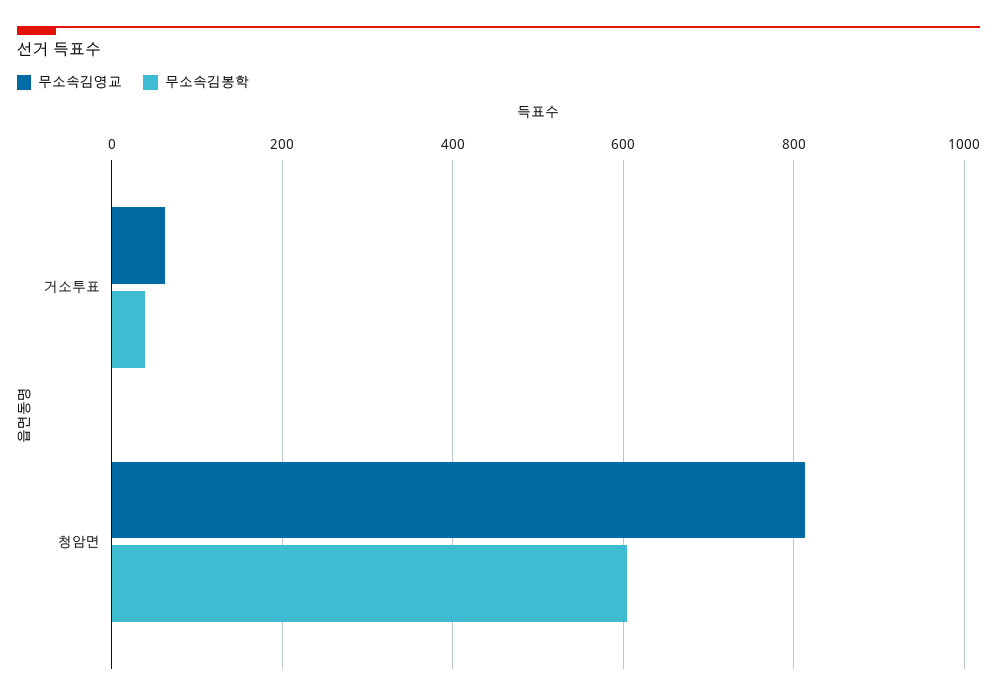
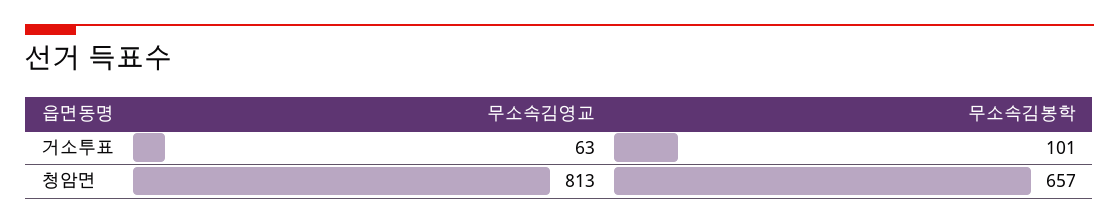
무소속김봉학, 거소투표: 40 -> 101
무소속김봉학, 청암면: 600 -> 657

